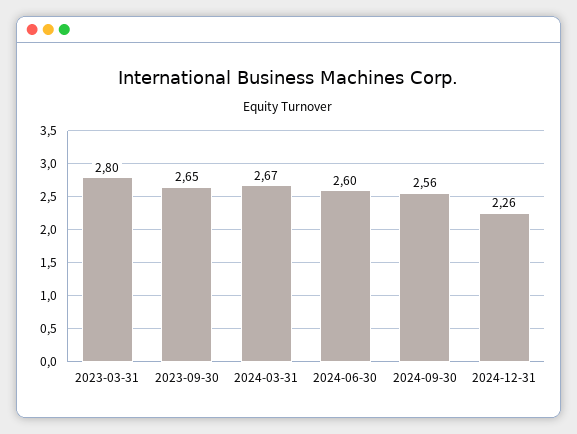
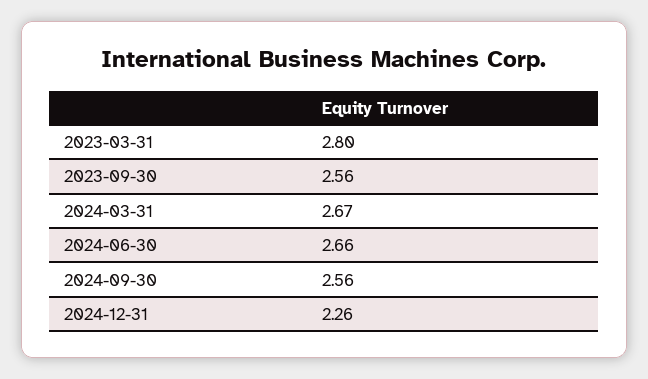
2023-09-30: 2.65 -> 2.56
2024-06-30: 2.6 -> 2.66

